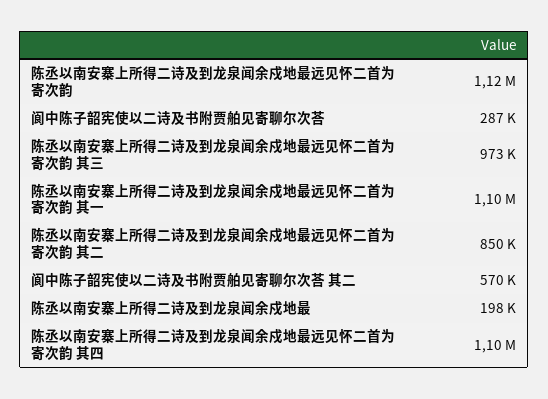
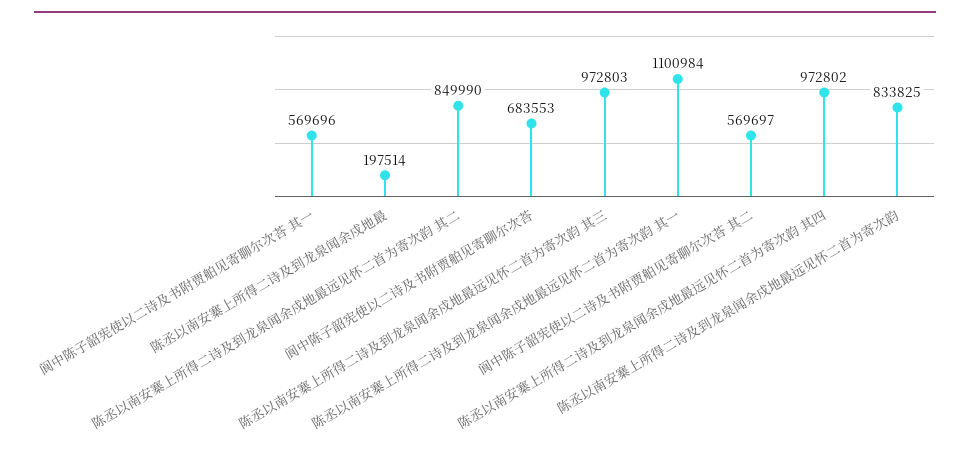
陈丞以南安寨上所得二诗及到龙泉闻余戍地最远见怀二首为寄次韵: 1120000 -> 833825
阆中陈子韶宪使以二诗及书附贾舶见寄聊尔次荅: 287000 -> 683553
陈丞以南安寨上所得二诗及到龙泉闻余戍地最远见怀二首为寄次韵 其四: 1100000 -> 972802
阆中陈子韶宪使以二诗及书附贾舶见寄聊尔次荅 其一: none -> 569696

